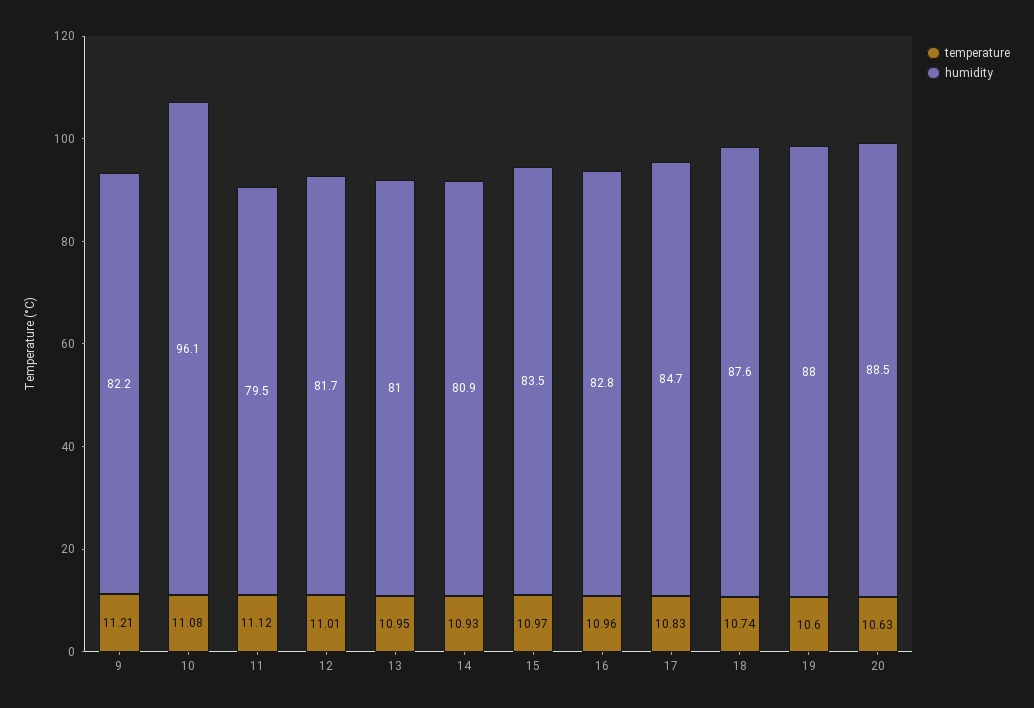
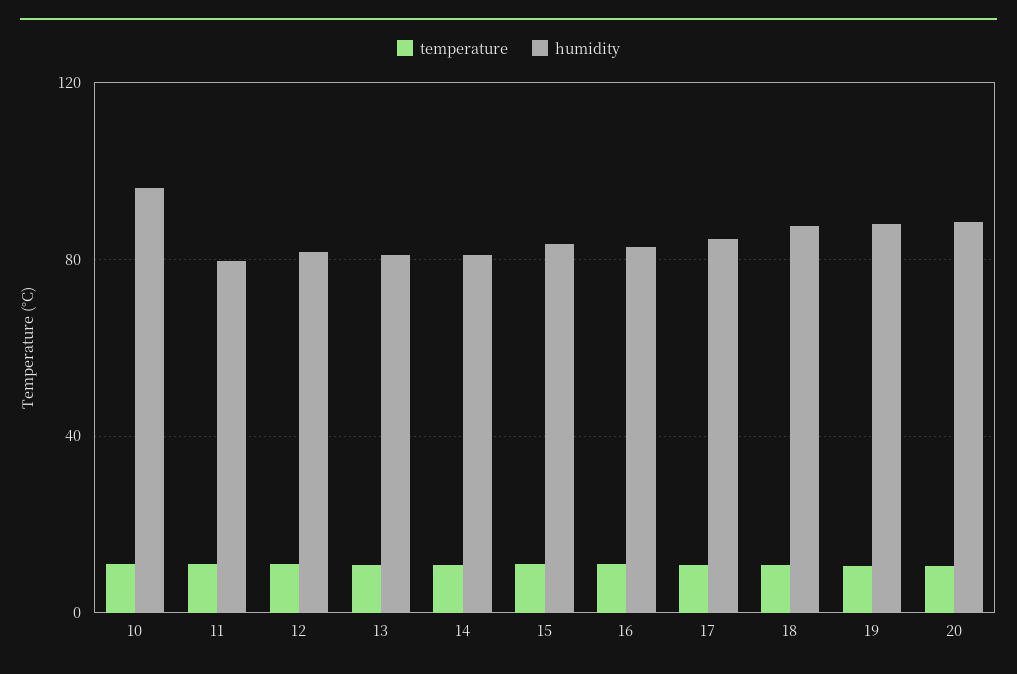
temperature, 9: 11.21 -> none
humidity, 9: 82.2 -> none

